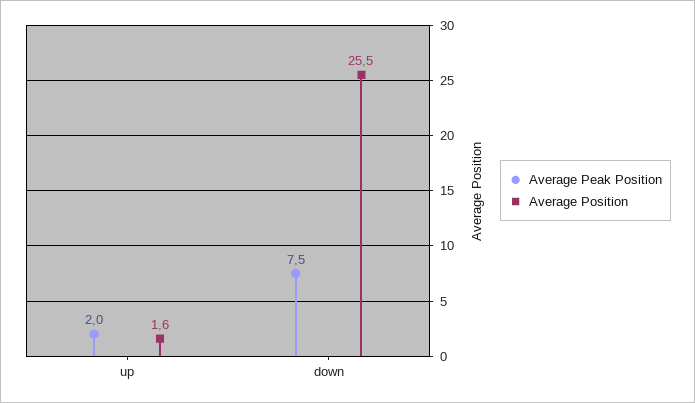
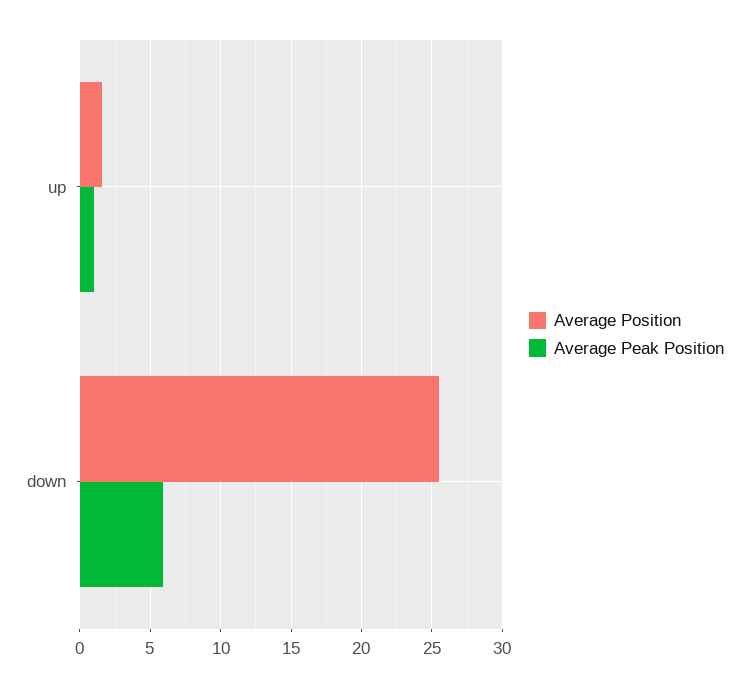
Average Peak Position, up: 2 -> 1
Average Peak Position, down: 7.5 -> 6

